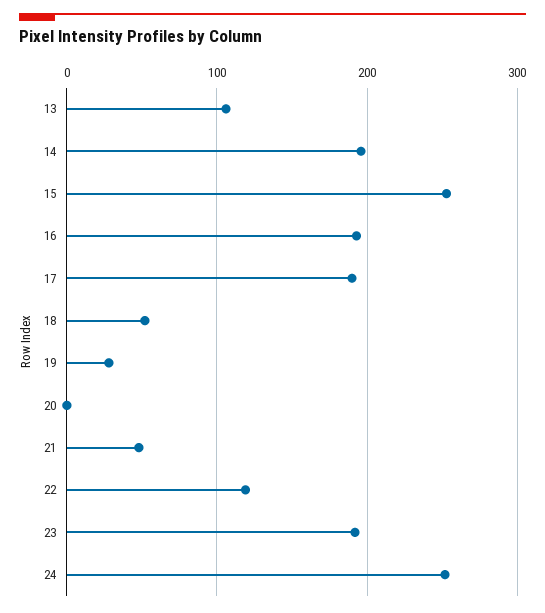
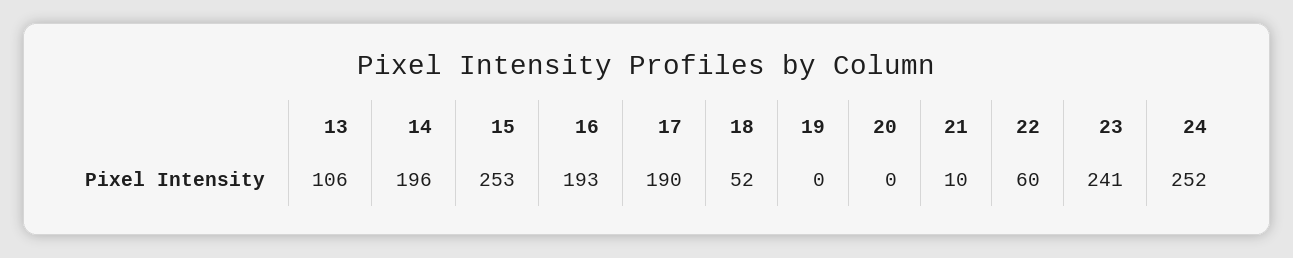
19: 30 -> 0
21: 50 -> 10
22: 120 -> 60
23: 190 -> 241

